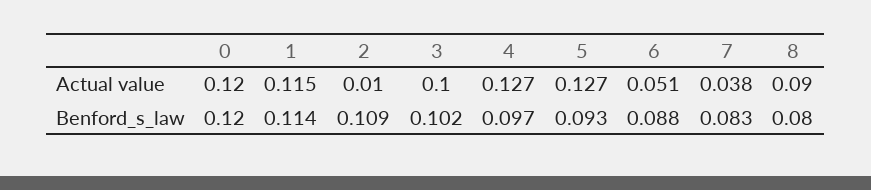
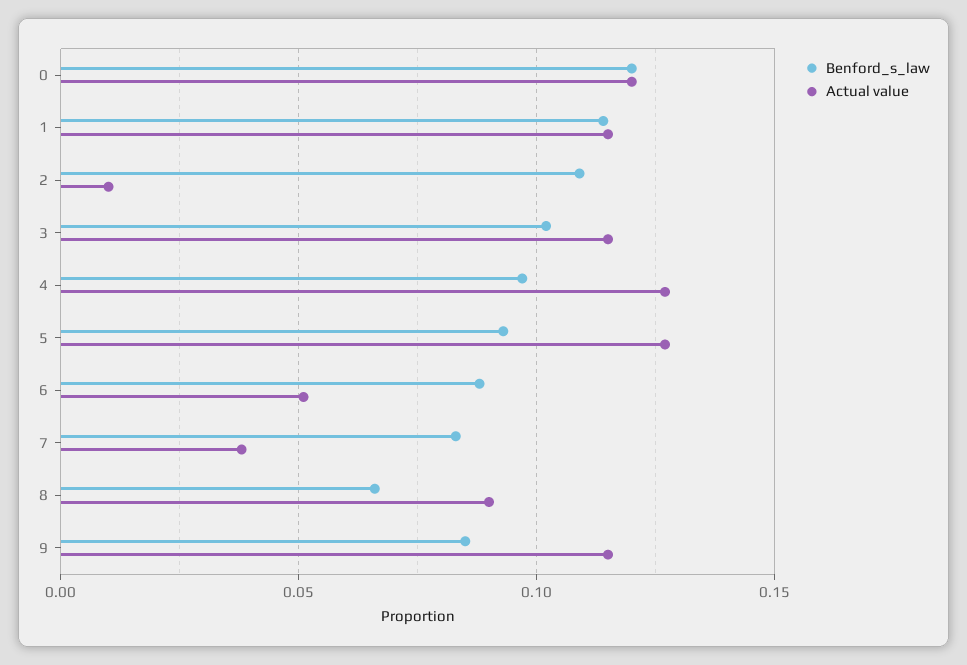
Actual value, 3: 0.1 -> 0.115
Benford_s_law, 8: 0.08 -> 0.065
Benford_s_law, 9: none -> 0.085
Actual value, 9: none -> 0.115

